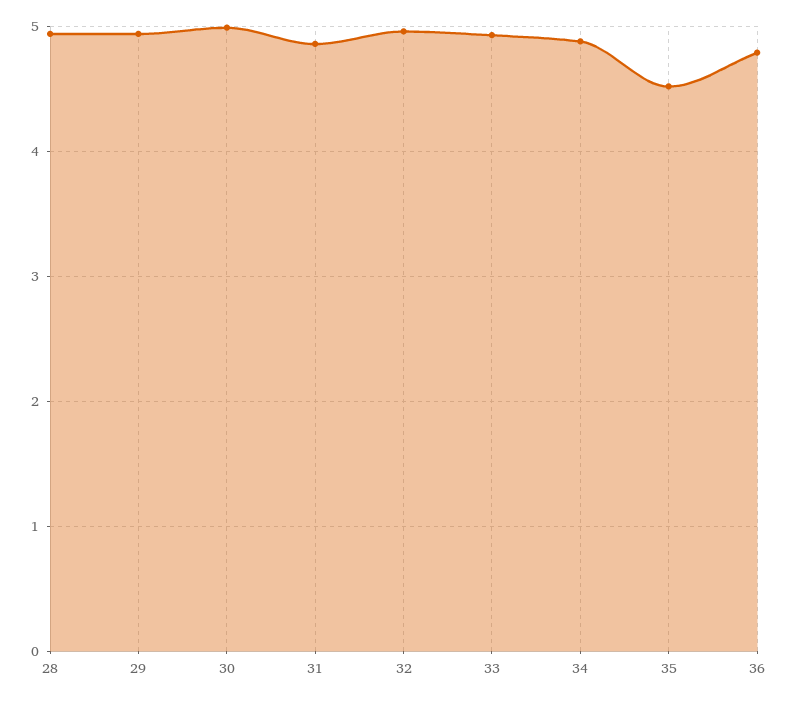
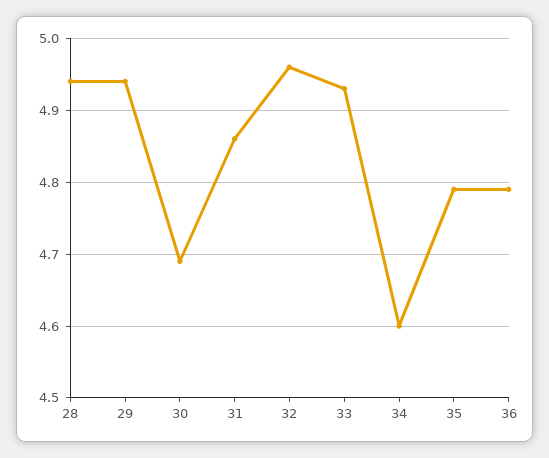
30: 5 -> 4.69
34: 4.9 -> 4.6
35: 4.5 -> 4.79

